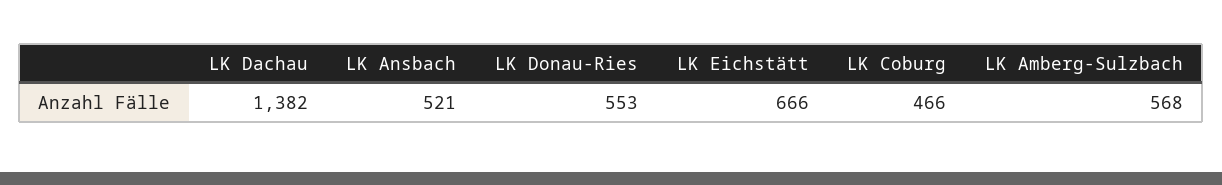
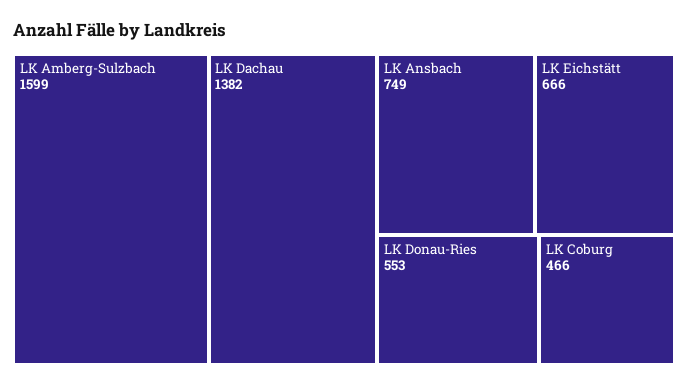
LK Ansbach: 521 -> 749
LK Amberg-Sulzbach: 568 -> 1599

